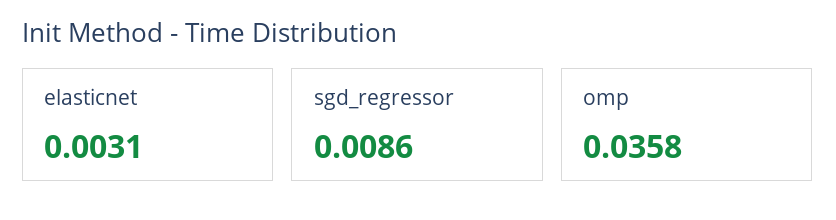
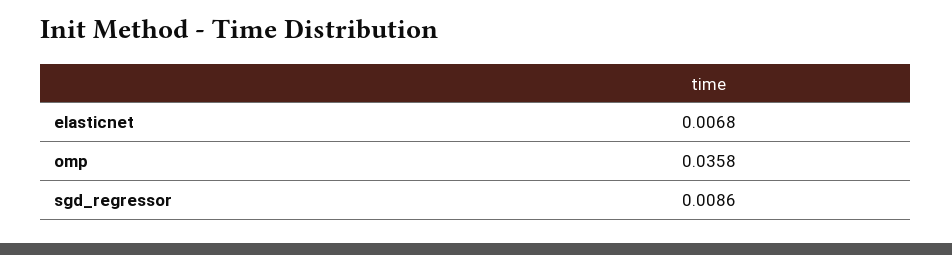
elasticnet: 0.0031 -> 0.0068

